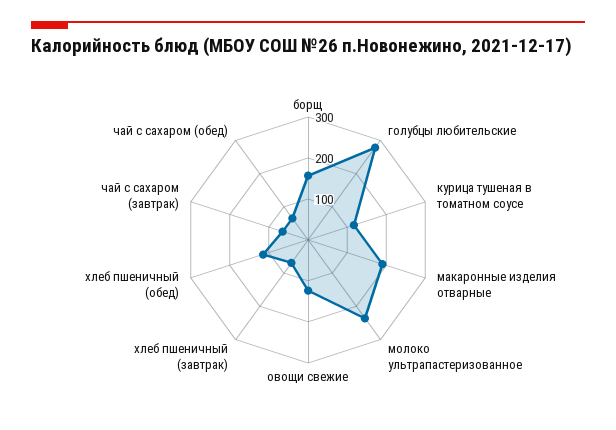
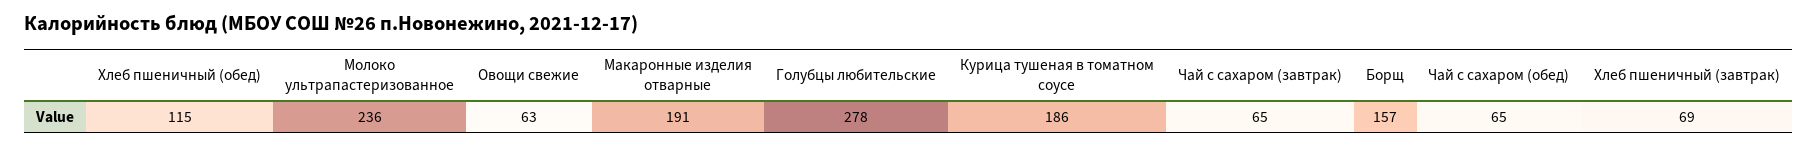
курица тушеная в томатном соусе: 120 -> 186
овощи свежие: 120 -> 63

